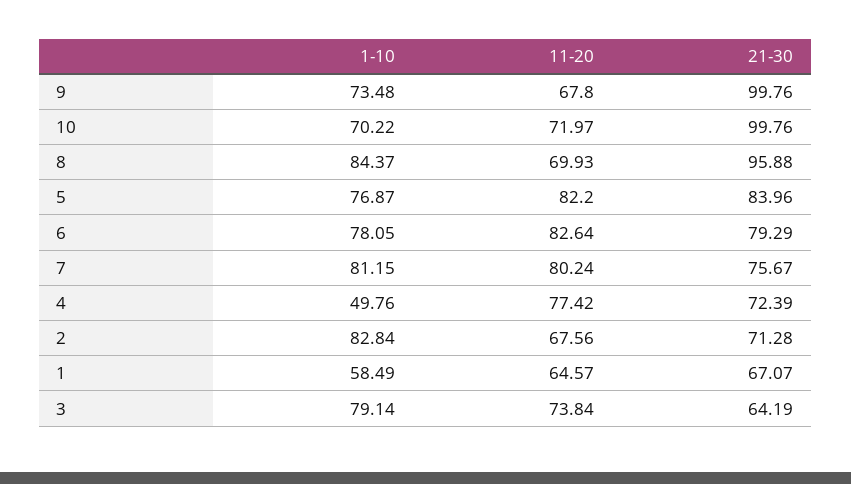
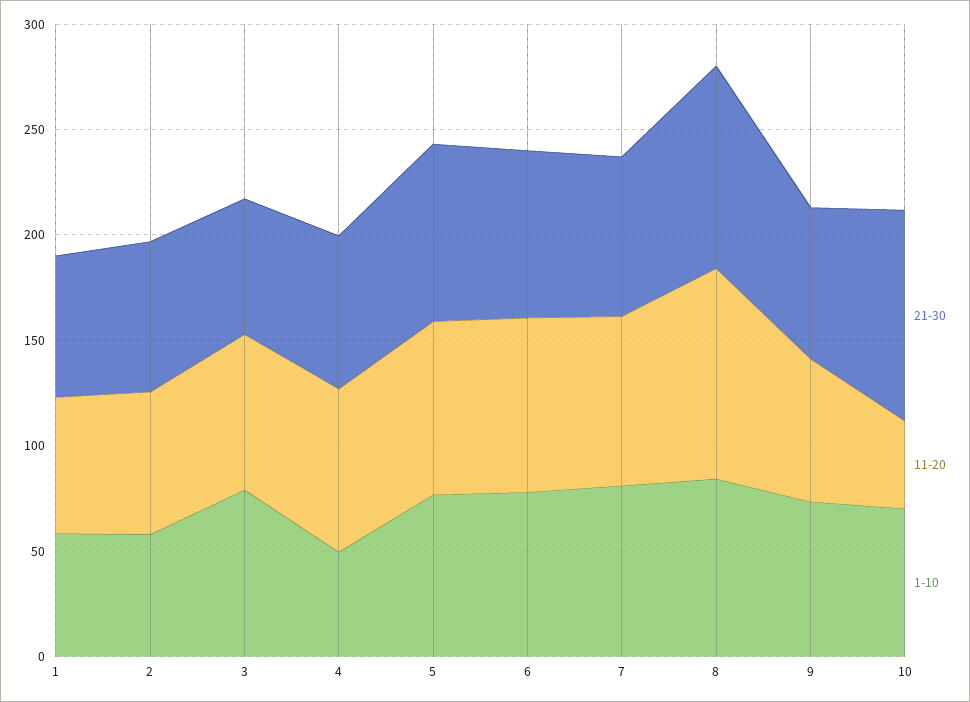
21-30, 9: 99.76 -> 70
11-20, 10: 71.97 -> 40
11-20, 8: 69.93 -> 100
1-10, 2: 82.84 -> 60

